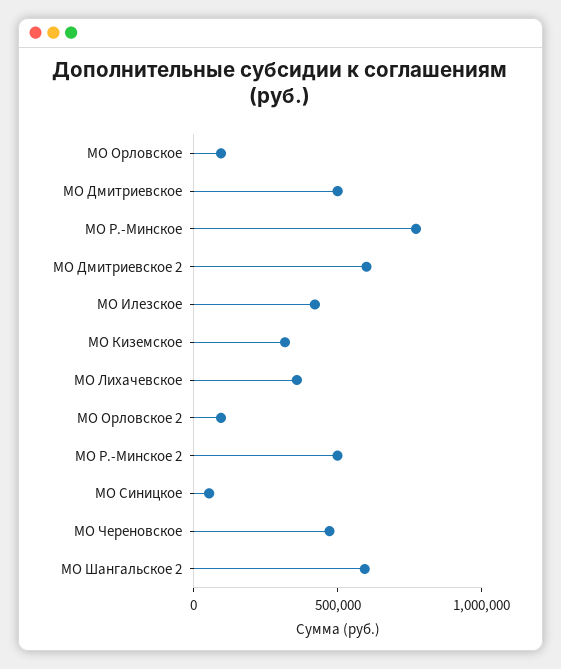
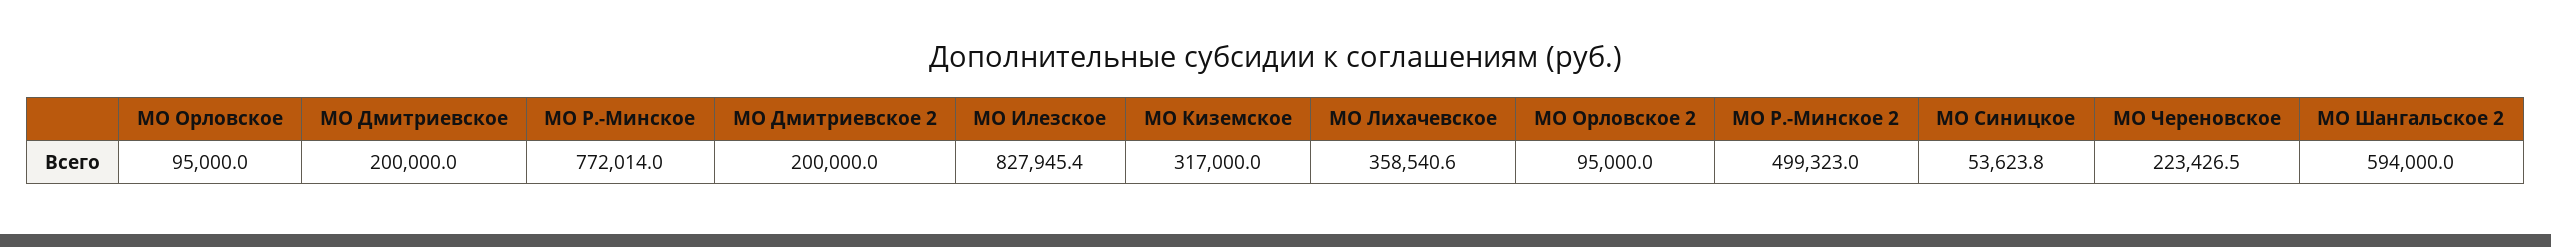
МО Дмитриевское: 500000 -> 200000
МО Дмитриевское 2: 600000 -> 200000
МО Илезское: 400000 -> 827945.4
МО Череновское: 500000 -> 223426.5

